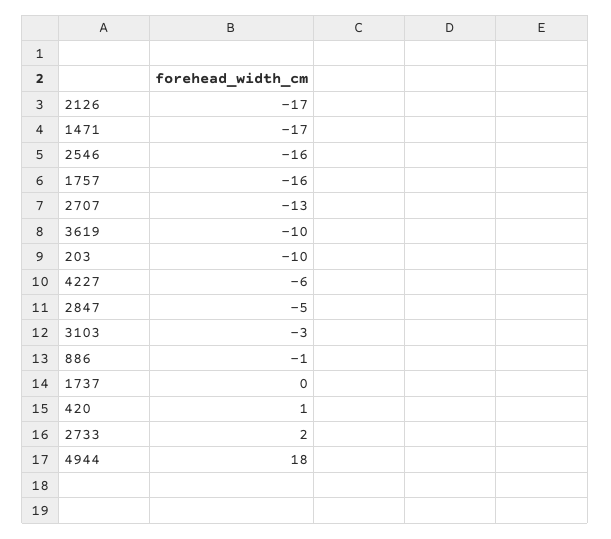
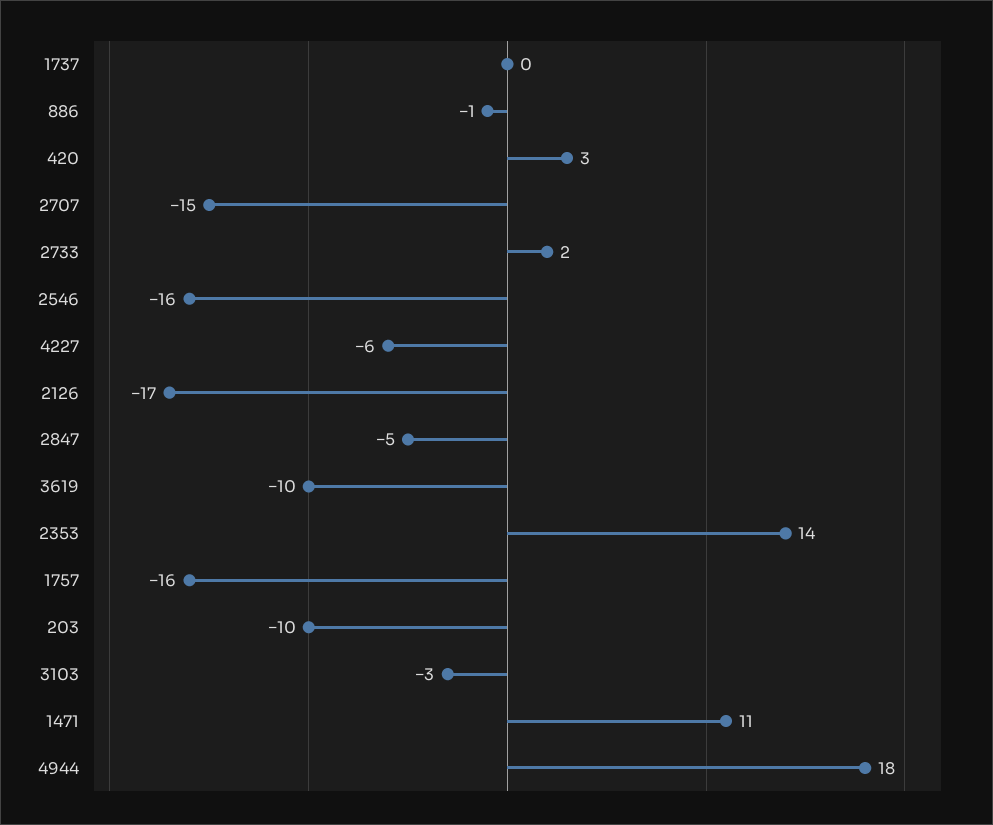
1471: -17 -> 11
2707: -13 -> -15
420: 1 -> 3
2353: none -> 14

